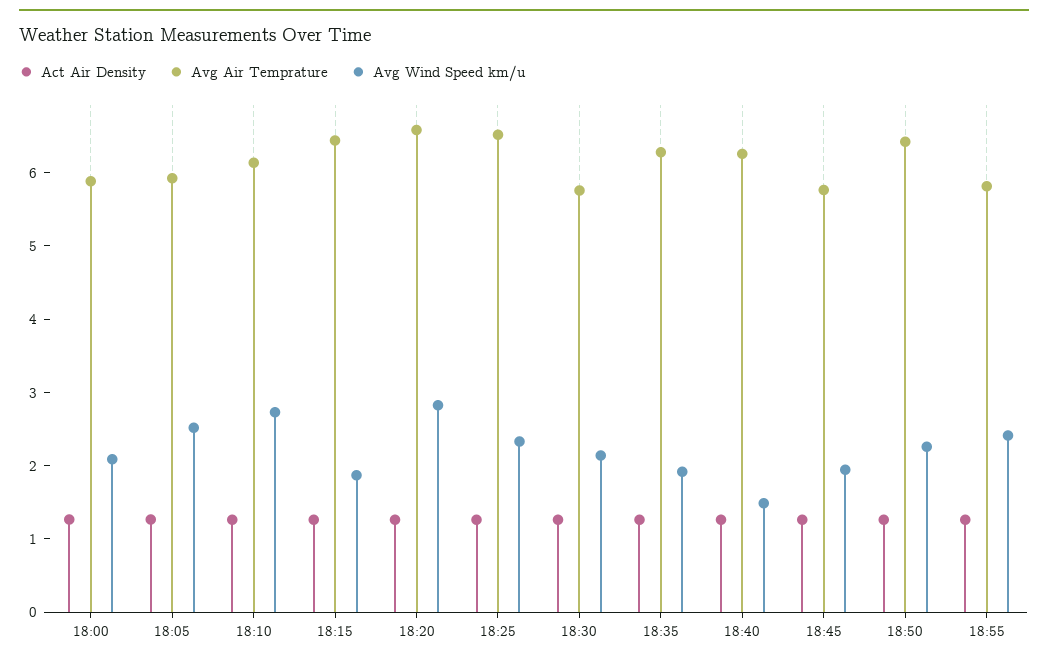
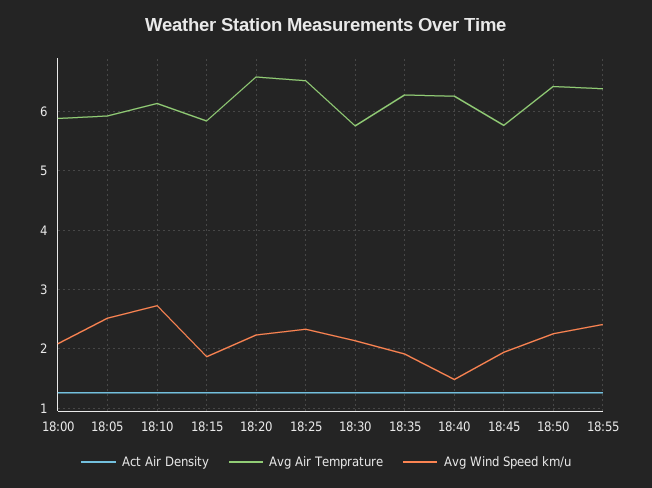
Avg Air Temprature, 18:15: 6.4 -> 5.8
Avg Wind Speed km/u, 18:20: 2.8 -> 2.2
Avg Air Temprature, 18:55: 5.8 -> 6.4

